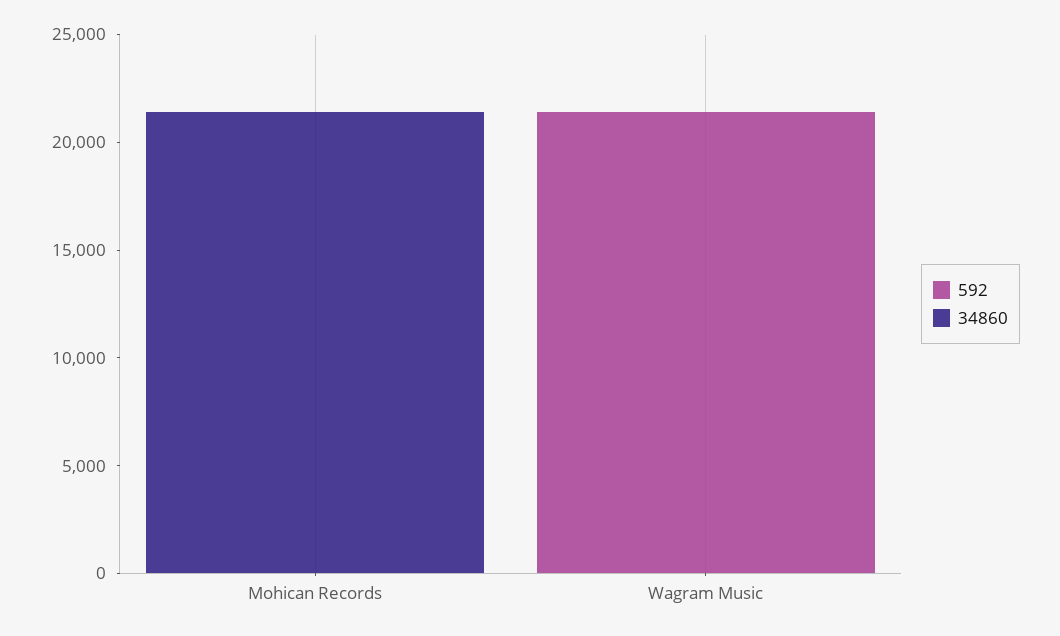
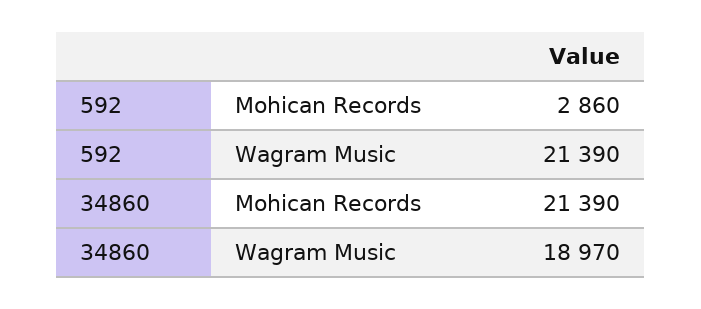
592, Mohican Records: 0 -> 2860
34860, Wagram Music: 0 -> 18970

